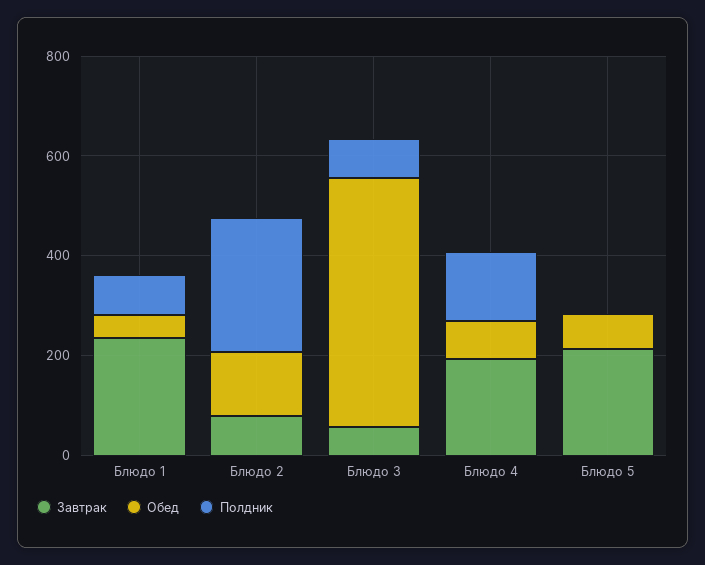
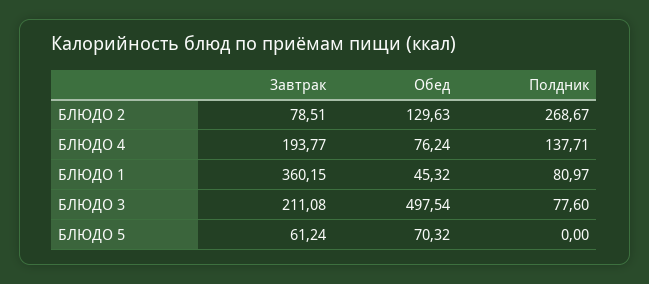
Завтрак, Блюдо 1: 250 -> 360.15
Завтрак, Блюдо 3: 50 -> 211.08
Завтрак, Блюдо 5: 200 -> 61.24

